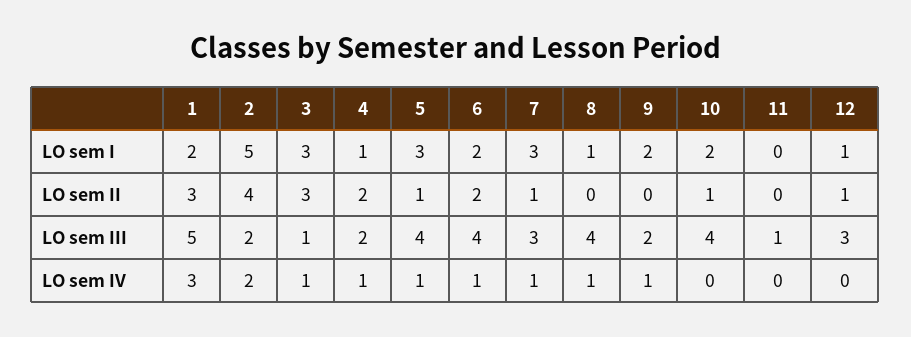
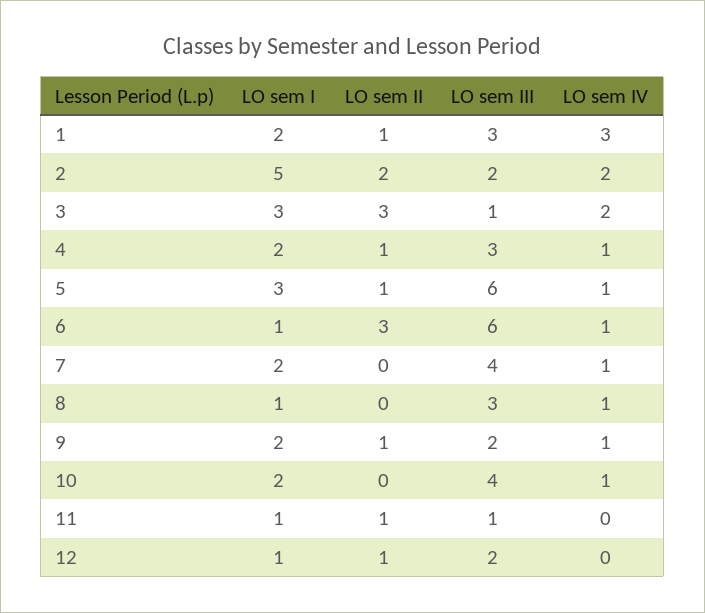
4, LO sem I: 1 -> 2
6, LO sem I: 2 -> 1
7, LO sem I: 3 -> 2
11, LO sem I: 0 -> 1
1, LO sem II: 3 -> 1
2, LO sem II: 4 -> 2
4, LO sem II: 2 -> 1
6, LO sem II: 2 -> 3
7, LO sem II: 1 -> 0
9, LO sem II: 0 -> 1
10, LO sem II: 1 -> 0
11, LO sem II: 0 -> 1
1, LO sem III: 5 -> 3
4, LO sem III: 2 -> 3
5, LO sem III: 4 -> 6
6, LO sem III: 4 -> 6
7, LO sem III: 3 -> 4
8, LO sem III: 4 -> 3
12, LO sem III: 3 -> 2
3, LO sem IV: 1 -> 2
10, LO sem IV: 0 -> 1

